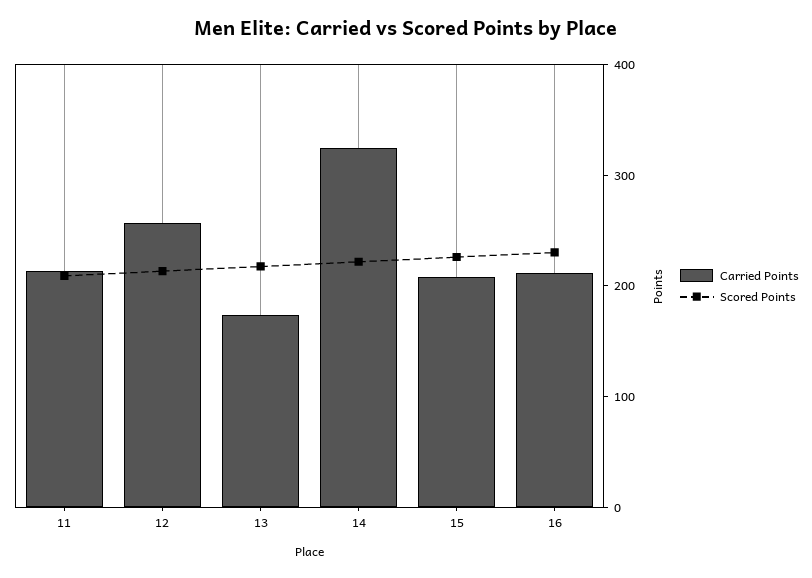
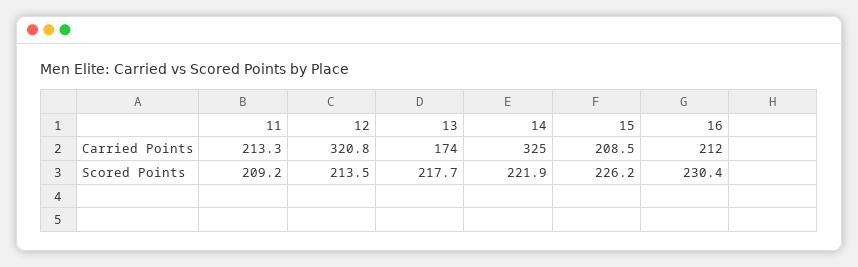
Carried Points, 12: 260 -> 320.8

